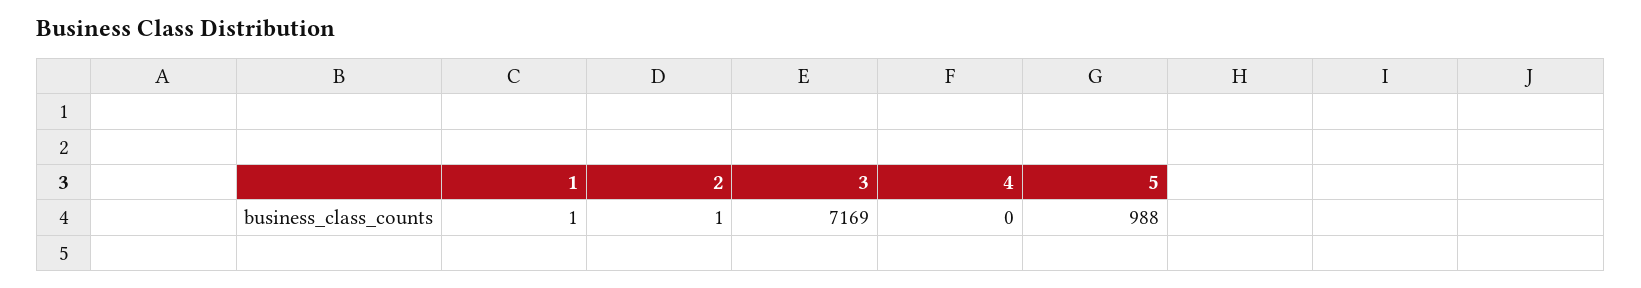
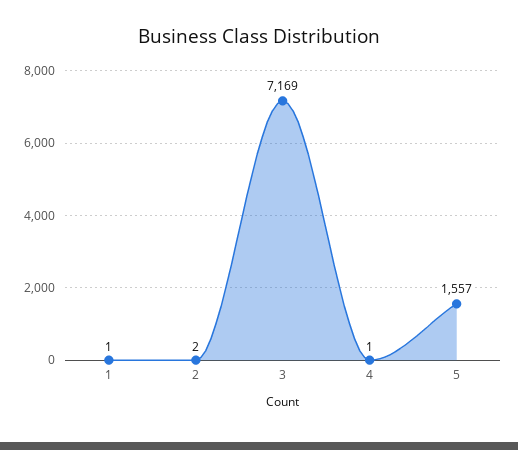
2: 1 -> 2
4: 0 -> 1
5: 988 -> 1557

